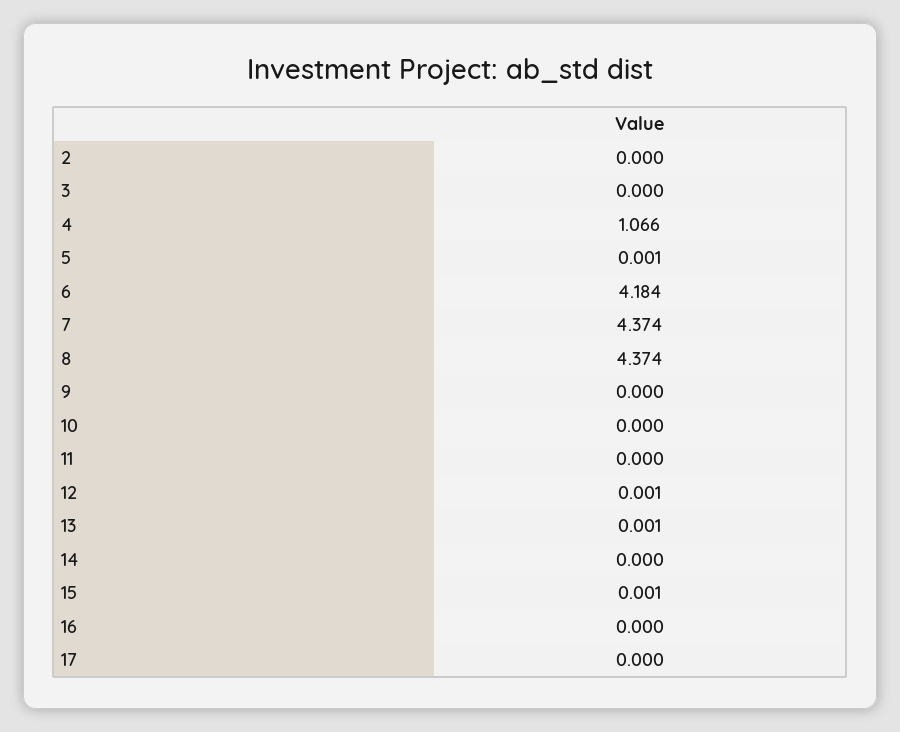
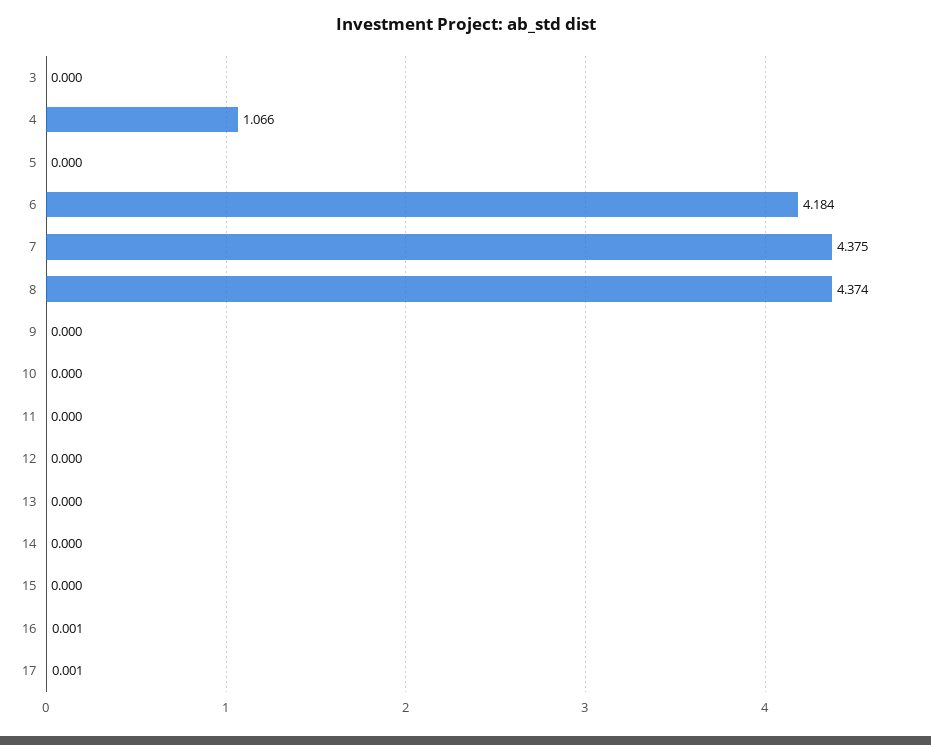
2: 0 -> none
5: 0.001 -> 0
7: 4.374 -> 4.375
12: 0.001 -> 0
13: 0.001 -> 0
15: 0.001 -> 0
16: 0 -> 0.001
17: 0 -> 0.001

